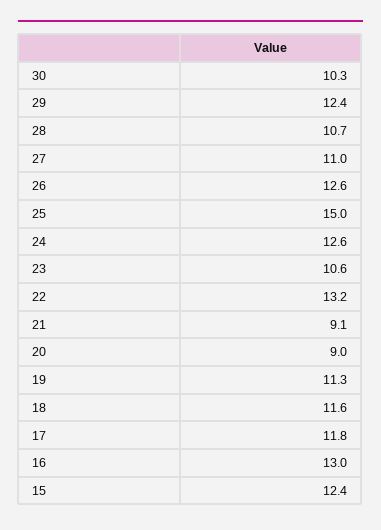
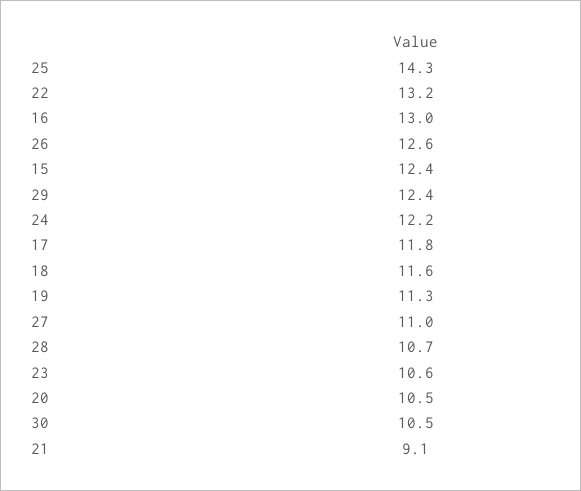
30: 10.3 -> 10.5
25: 15 -> 14.3
24: 12.6 -> 12.2
20: 9 -> 10.5

